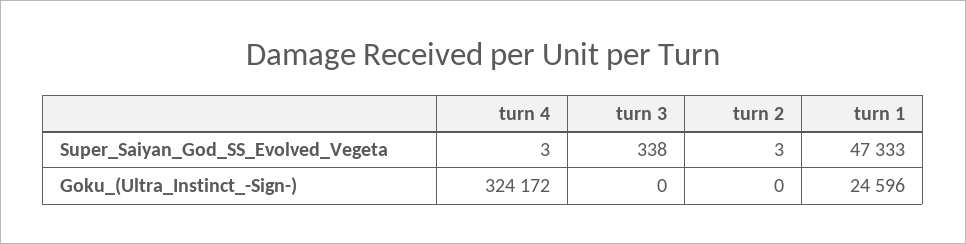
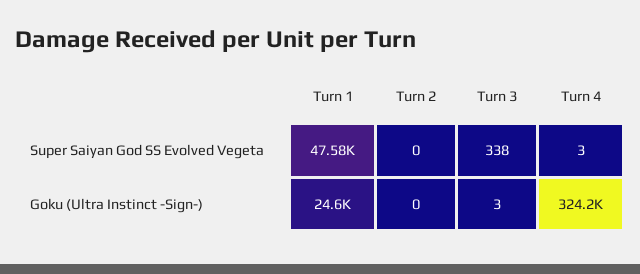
turn 2, Super_Saiyan_God_SS_Evolved_Vegeta: 3 -> 0
turn 1, Super_Saiyan_God_SS_Evolved_Vegeta: 47333 -> 47580
turn 3, Goku_(Ultra_Instinct_-Sign-): 0 -> 3

